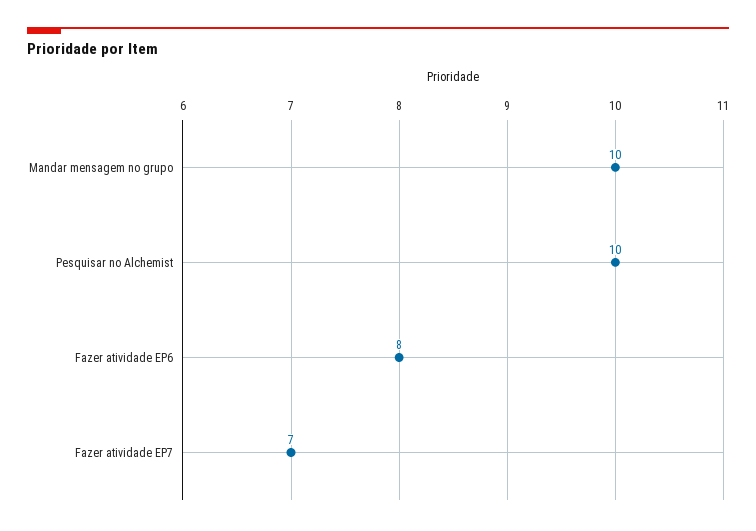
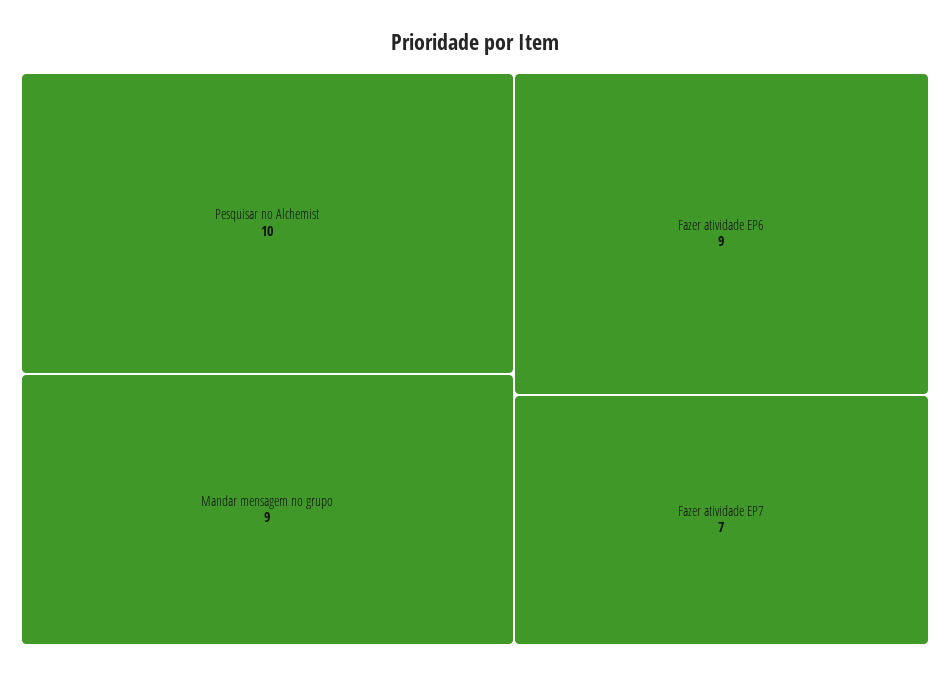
Mandar mensagem no grupo: 10 -> 9
Fazer atividade EP6: 8 -> 9

